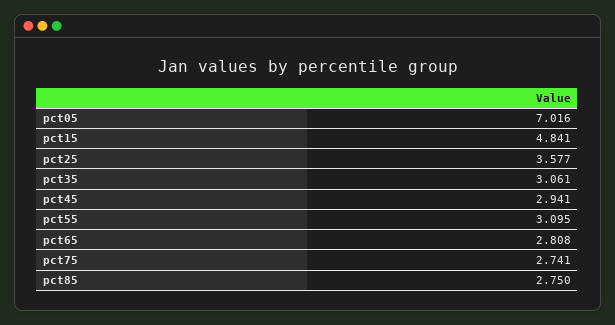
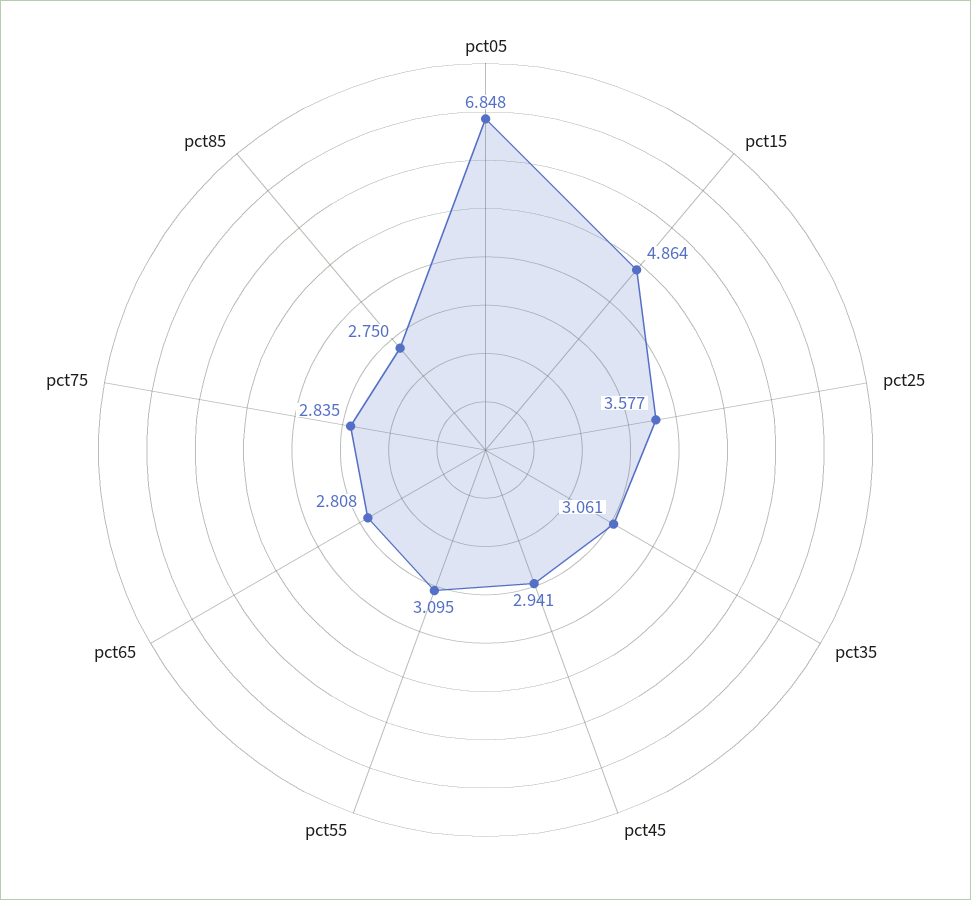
pct05: 7.016 -> 6.848
pct15: 4.841 -> 4.864
pct75: 2.741 -> 2.835

